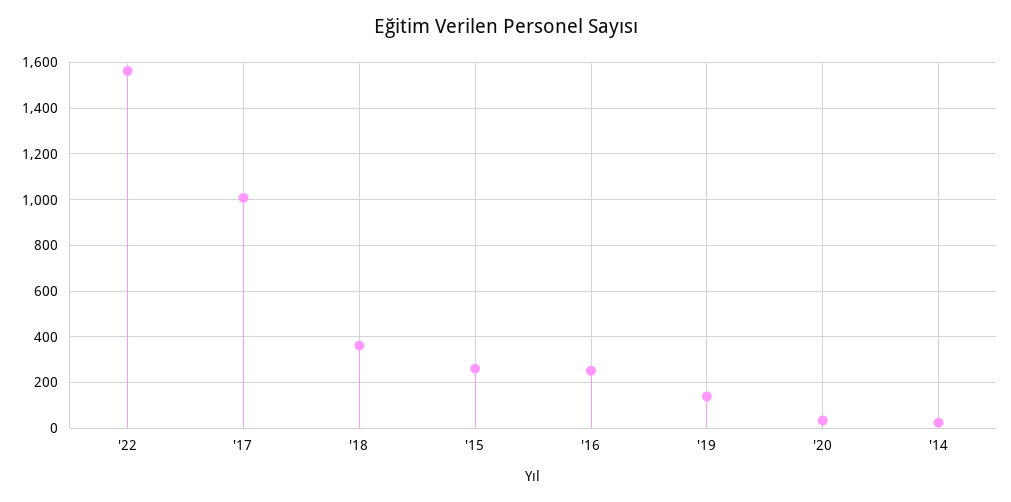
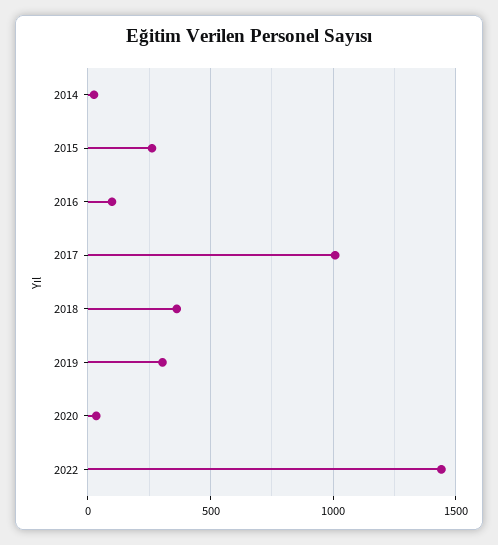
'22: 1550 -> 1450
'16: 250 -> 100
'19: 150 -> 300

